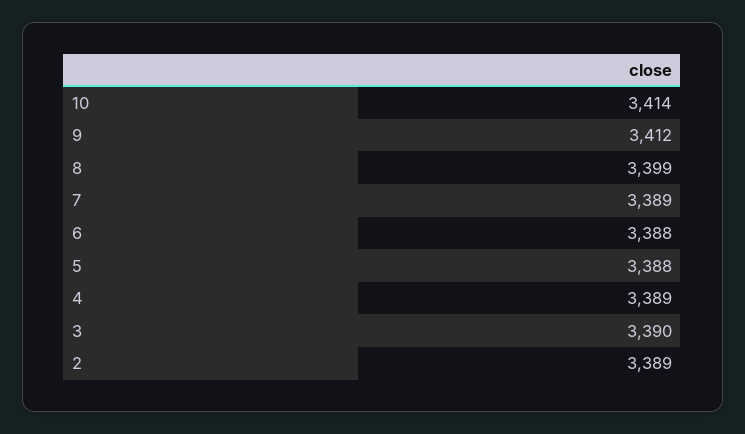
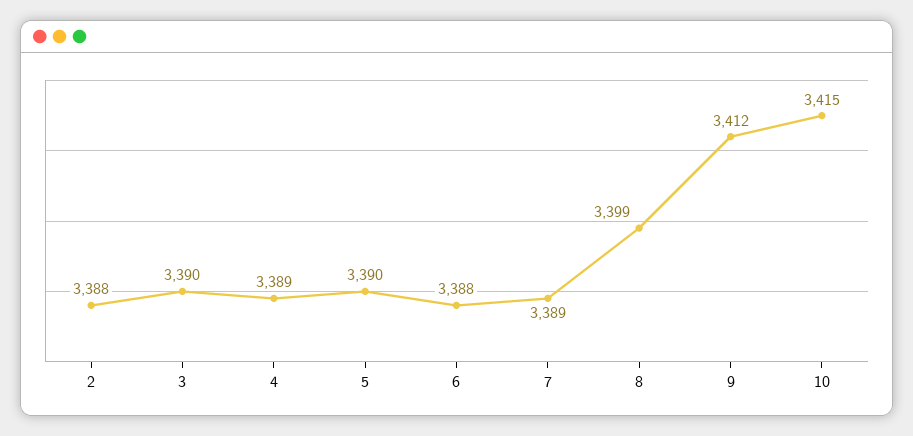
10: 3414 -> 3415
5: 3388 -> 3390
2: 3389 -> 3388

